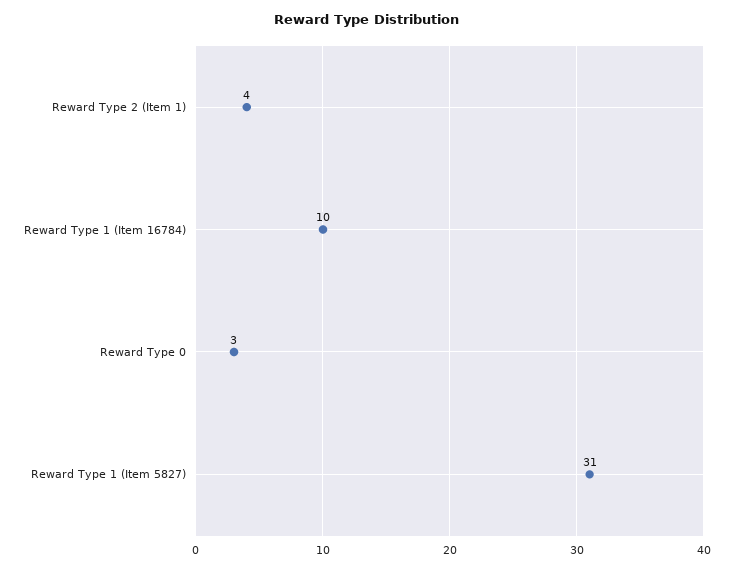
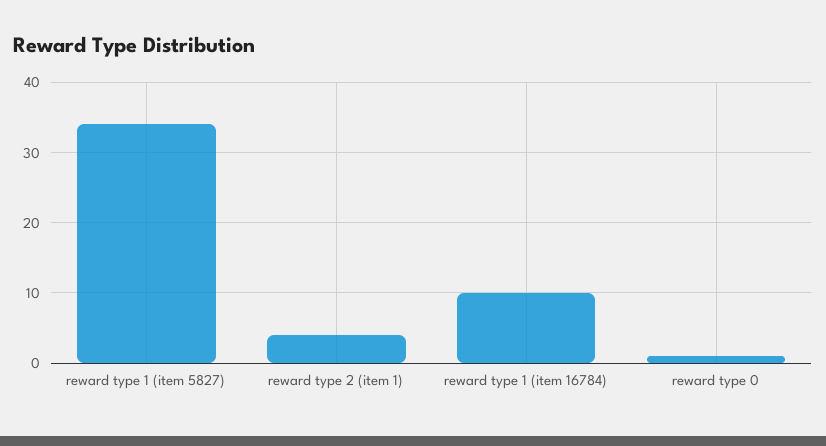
Reward Type 0: 3 -> 1
Reward Type 1 (Item 5827): 31 -> 34

